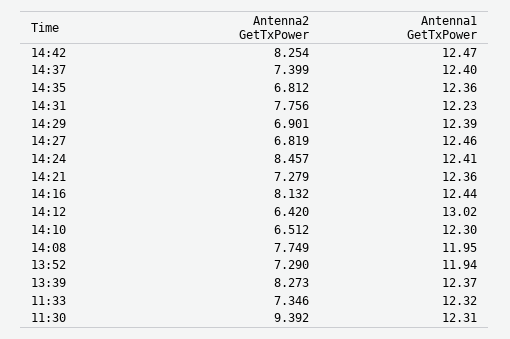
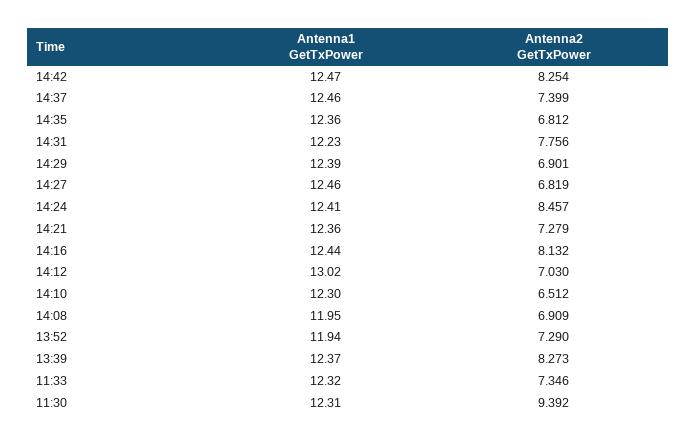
Antenna1 GetTxPower, 14:37: 12.4 -> 12.46
Antenna2 GetTxPower, 14:12: 6.42 -> 7.03
Antenna2 GetTxPower, 14:08: 7.749 -> 6.909

